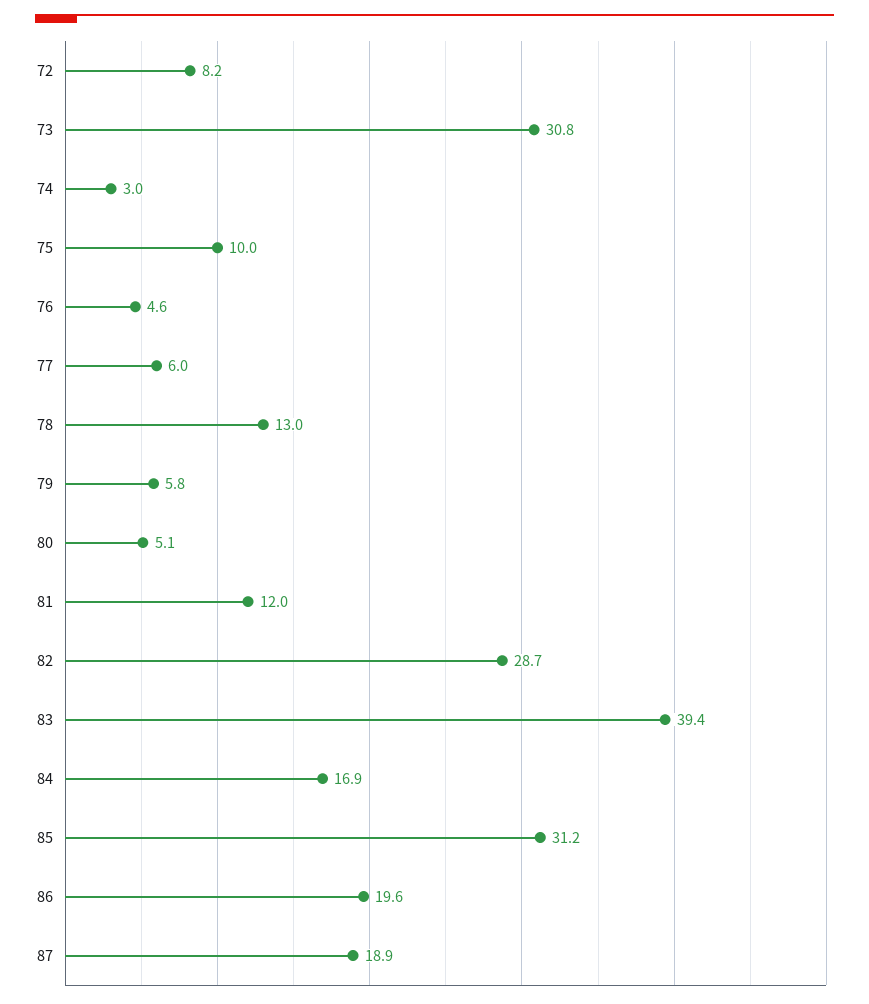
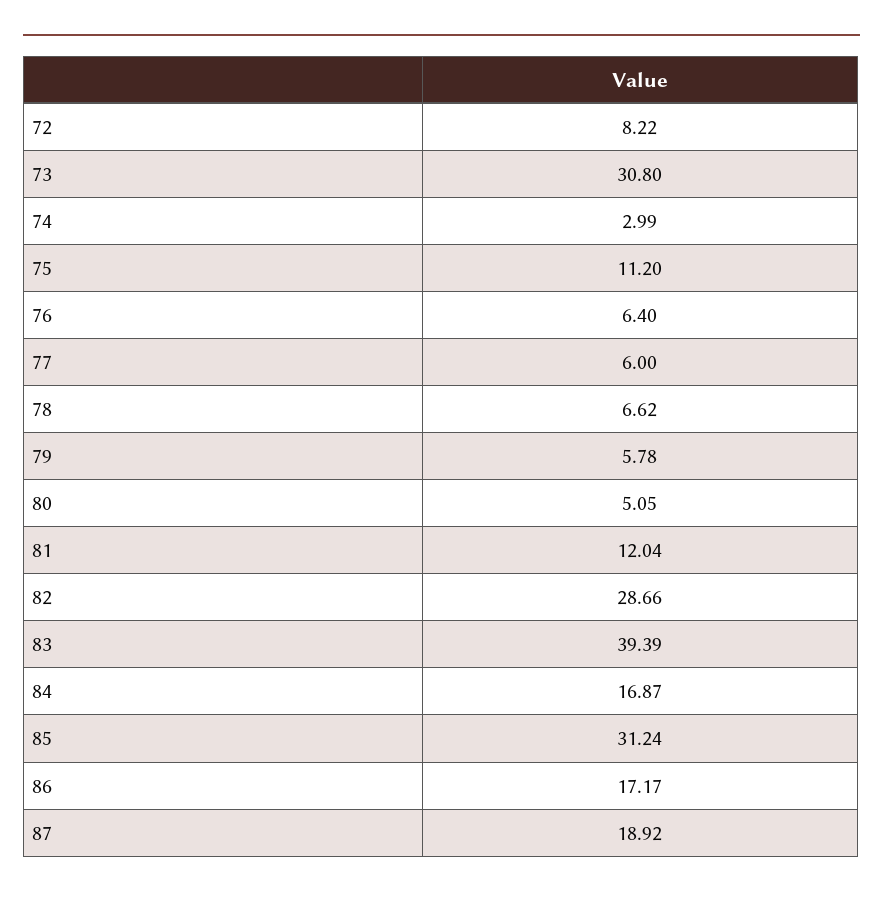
75: 10 -> 11.2
76: 4.6 -> 6.4
78: 13 -> 6.62
86: 19.6 -> 17.17

